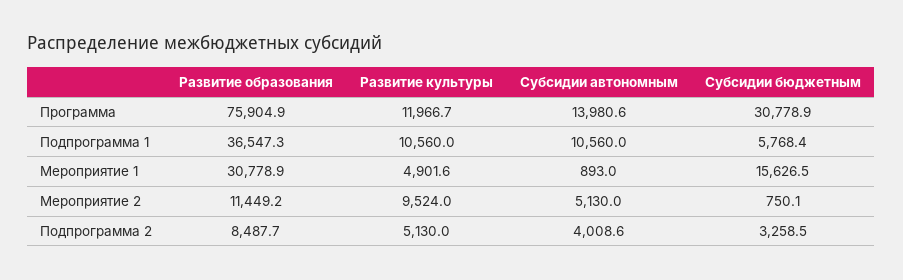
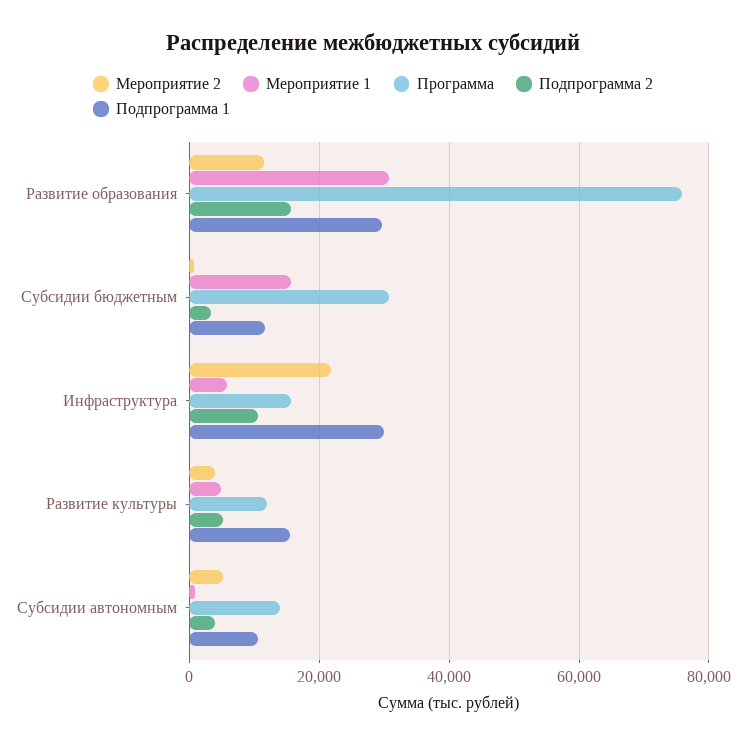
Подпрограмма 1, Развитие образования: 36547.3 -> 30000
Подпрограмма 1, Развитие культуры: 10560 -> 16000
Подпрограмма 1, Субсидии бюджетным: 5768.4 -> 12000
Мероприятие 2, Развитие культуры: 9524 -> 4000
Подпрограмма 2, Развитие образования: 8487.7 -> 16000
Мероприятие 2, Инфраструктура: none -> 22000
Мероприятие 1, Инфраструктура: none -> 6000
Программа, Инфраструктура: none -> 16000
Подпрограмма 2, Инфраструктура: none -> 10000
Подпрограмма 1, Инфраструктура: none -> 30000

